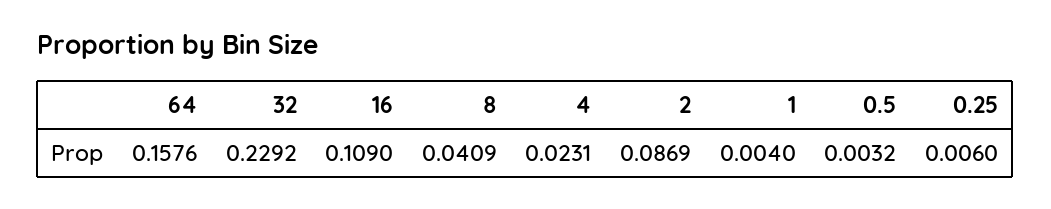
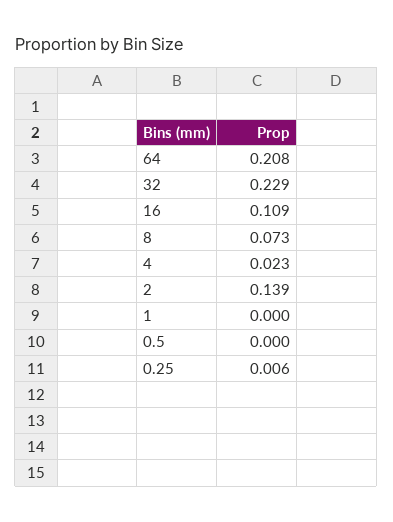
64: 0.1576 -> 0.208
8: 0.0409 -> 0.073
2: 0.0869 -> 0.139
1: 0.004 -> 0
0.5: 0.0032 -> 0

